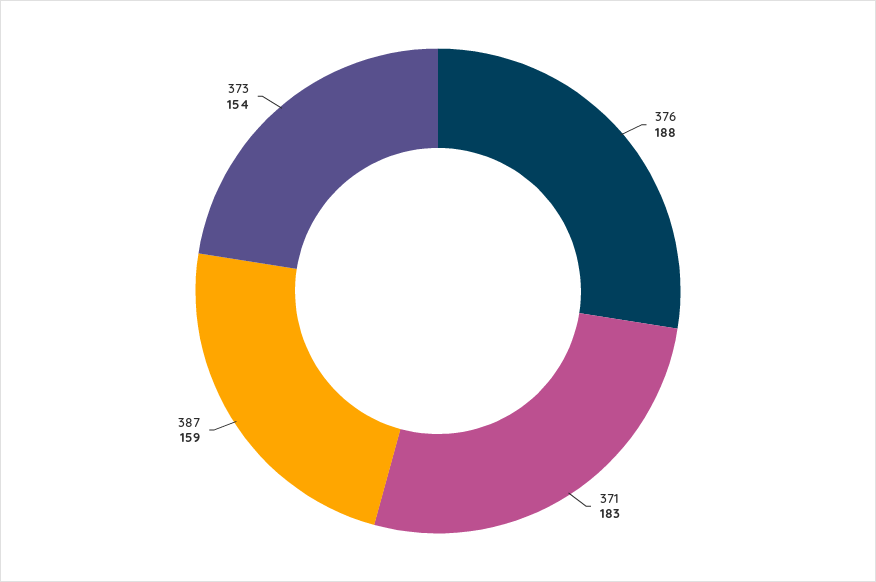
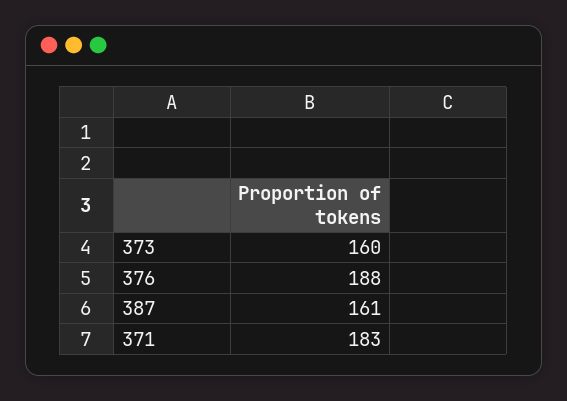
387: 159 -> 161
373: 154 -> 160

